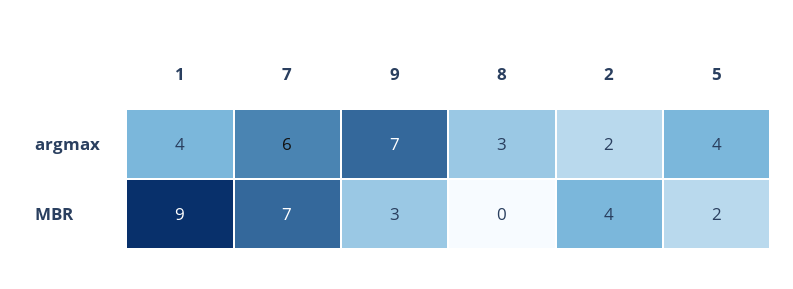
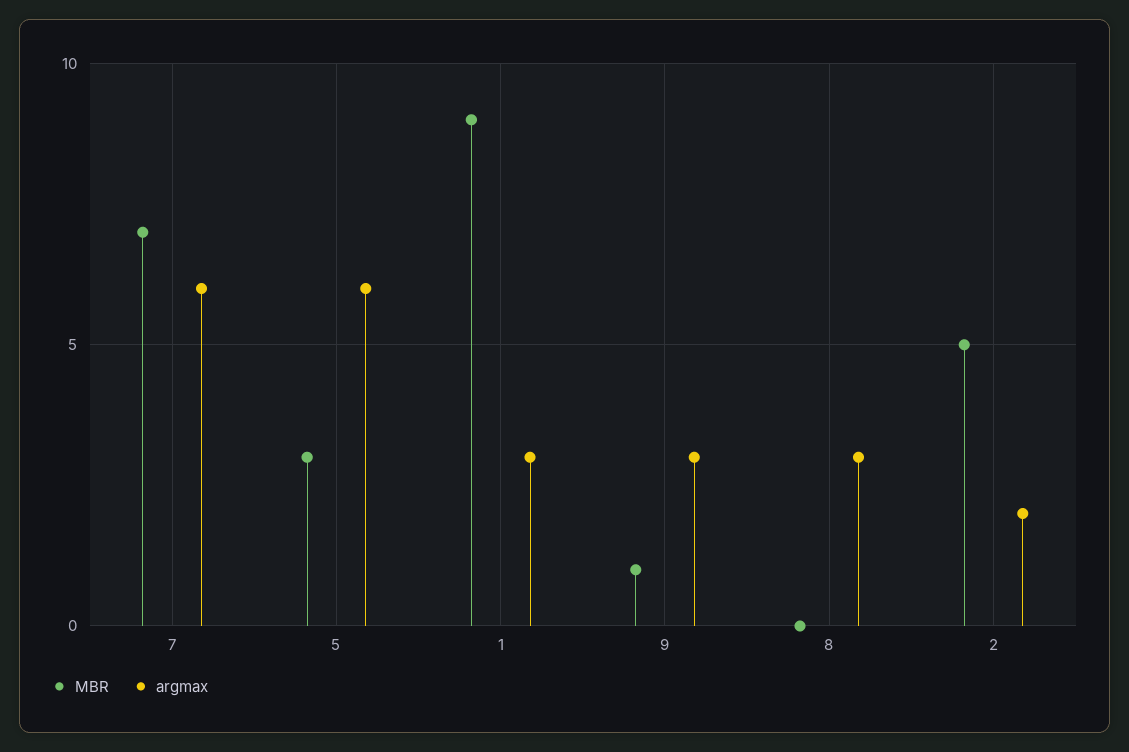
argmax, 1: 4 -> 3
argmax, 9: 7 -> 3
argmax, 5: 4 -> 6
MBR, 9: 3 -> 1
MBR, 2: 4 -> 5
MBR, 5: 2 -> 3

